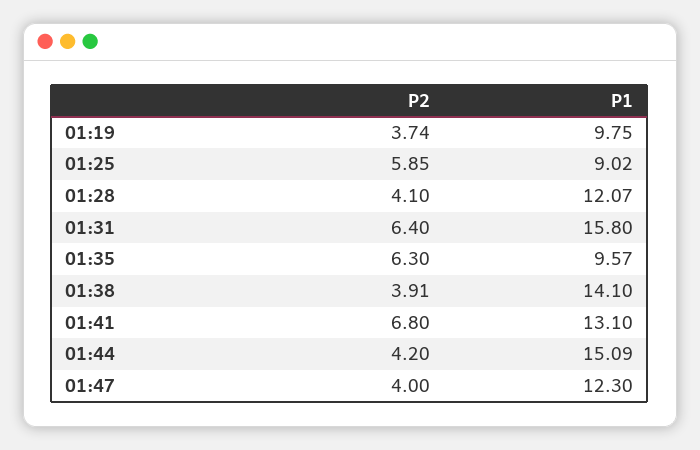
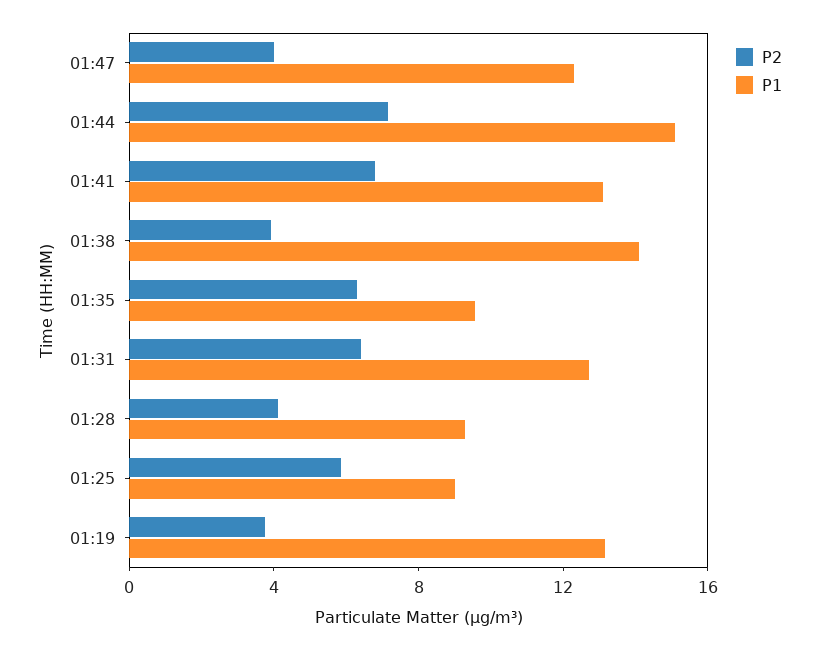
P1, 01:19: 9.75 -> 13
P1, 01:28: 12.07 -> 9
P1, 01:31: 15.8 -> 13
P2, 01:44: 4.2 -> 7

